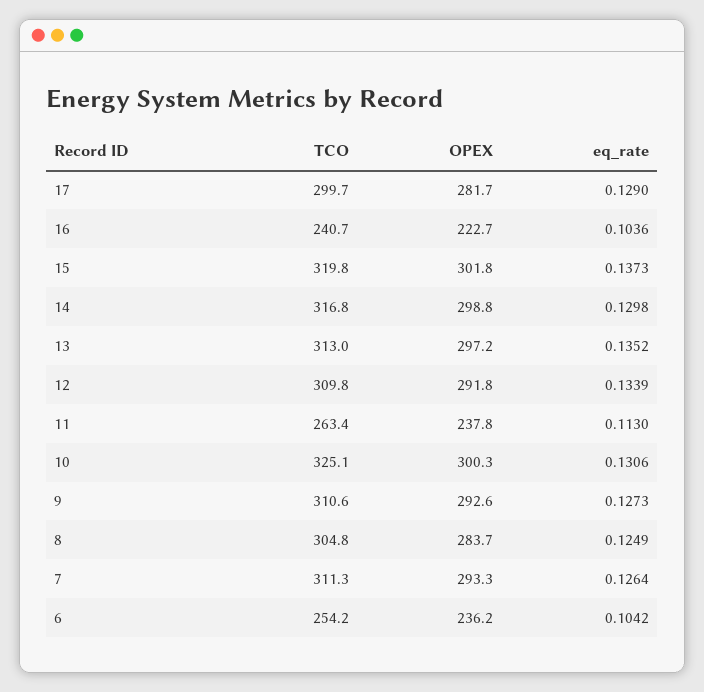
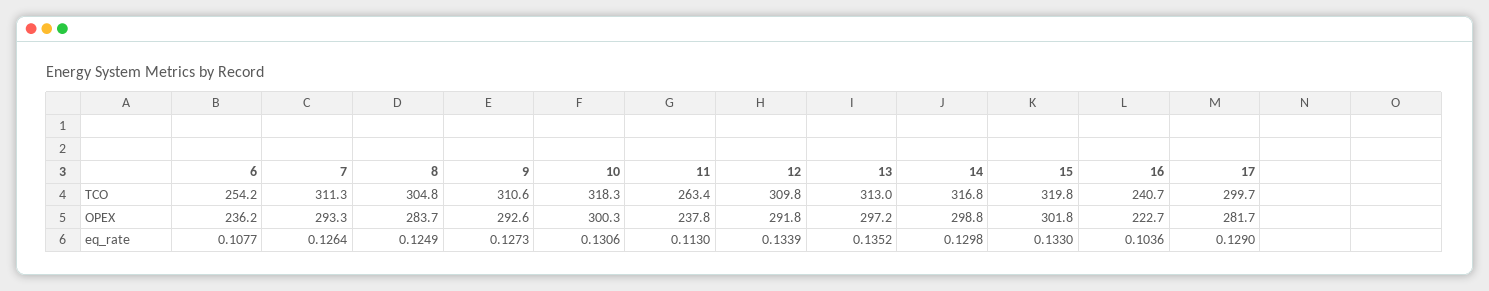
eq_rate, 15: 0.1373 -> 0.133
TCO, 10: 325.1 -> 318.3
eq_rate, 6: 0.1042 -> 0.1077

